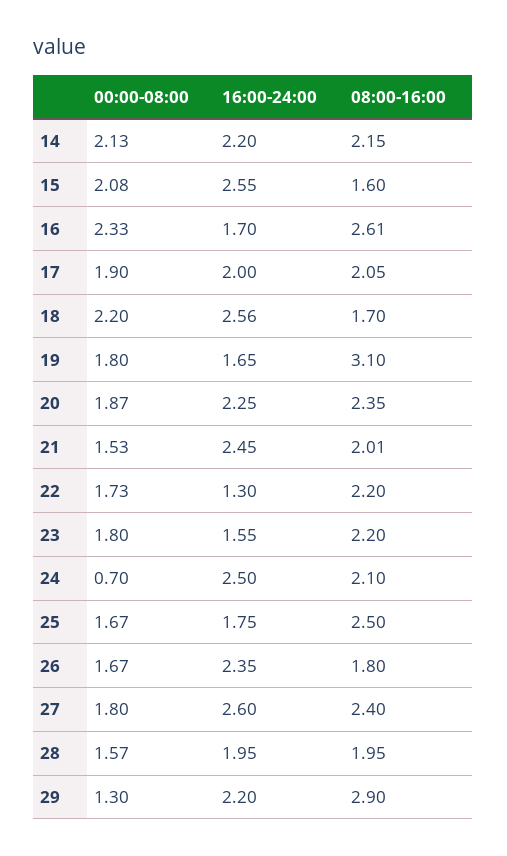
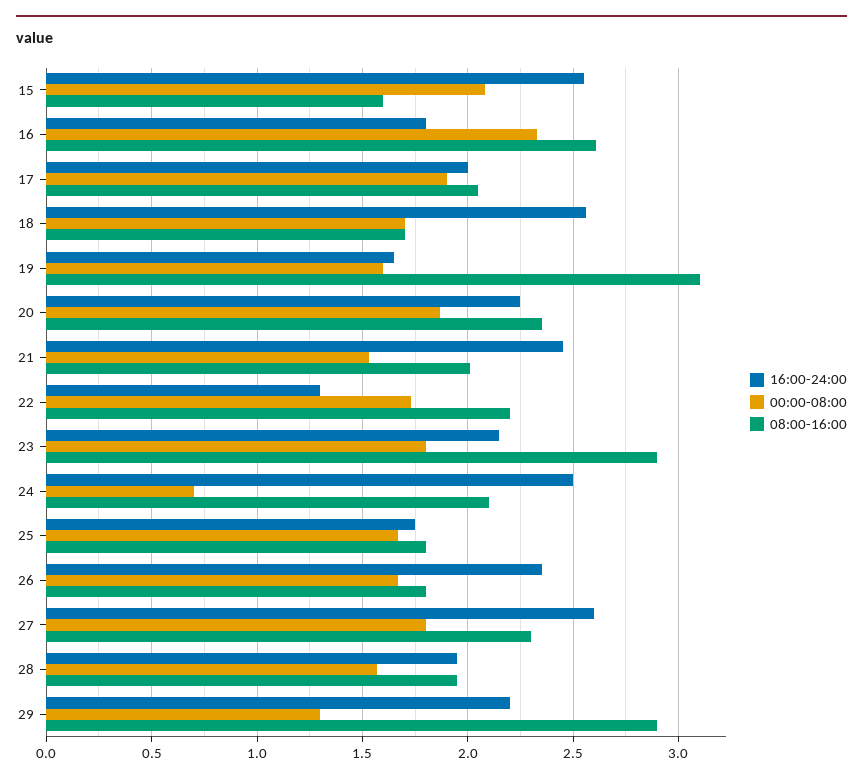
00:00-08:00, 14: 2.13 -> none
16:00-24:00, 14: 2.2 -> none
08:00-16:00, 14: 2.15 -> none
16:00-24:00, 16: 1.7 -> 1.8
00:00-08:00, 18: 2.2 -> 1.7
00:00-08:00, 19: 1.8 -> 1.6
16:00-24:00, 23: 1.55 -> 2.15
08:00-16:00, 23: 2.2 -> 2.9
08:00-16:00, 25: 2.5 -> 1.8
08:00-16:00, 27: 2.4 -> 2.3

